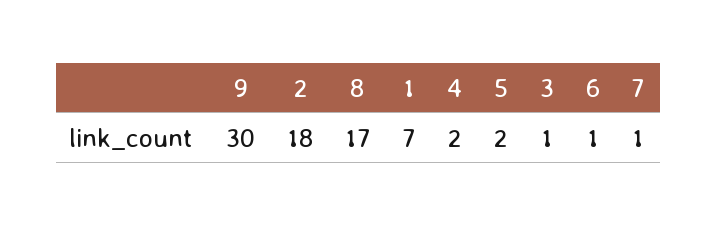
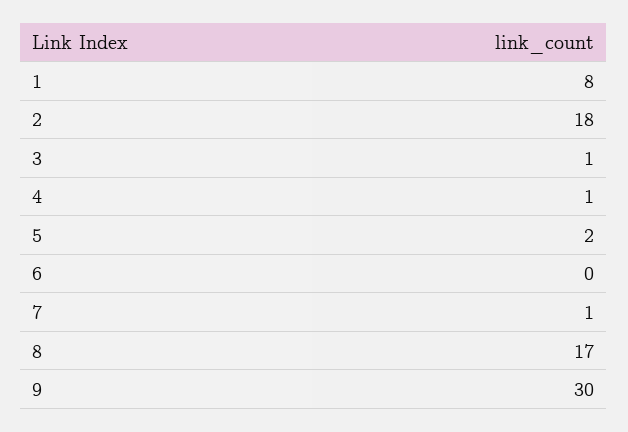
1: 7 -> 8
4: 2 -> 1
6: 1 -> 0

